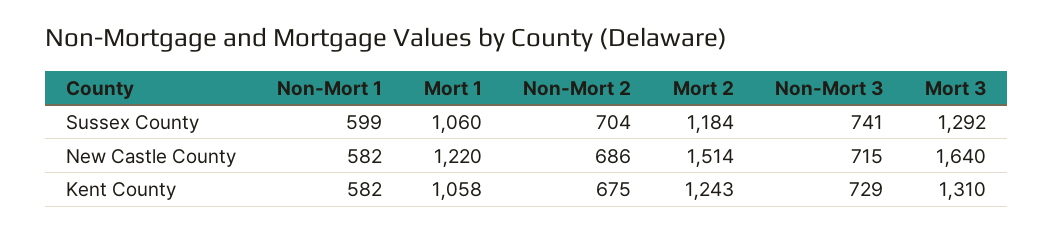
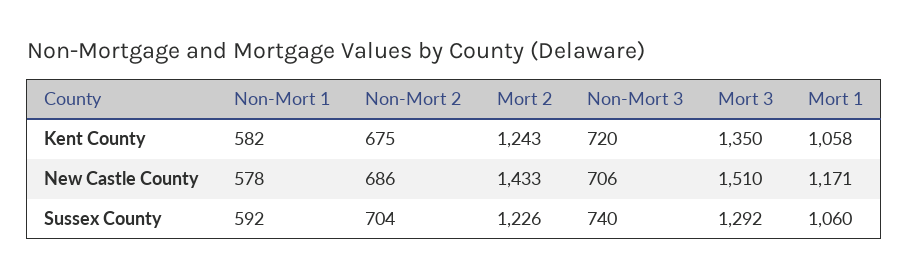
Non-Mort 1, Sussex County: 599 -> 592
Mort 2, Sussex County: 1184 -> 1226
Non-Mort 3, Sussex County: 741 -> 740
Non-Mort 1, New Castle County: 582 -> 578
Mort 1, New Castle County: 1220 -> 1171
Mort 2, New Castle County: 1514 -> 1433
Non-Mort 3, New Castle County: 715 -> 706
Mort 3, New Castle County: 1640 -> 1510
Non-Mort 3, Kent County: 729 -> 720
Mort 3, Kent County: 1310 -> 1350

